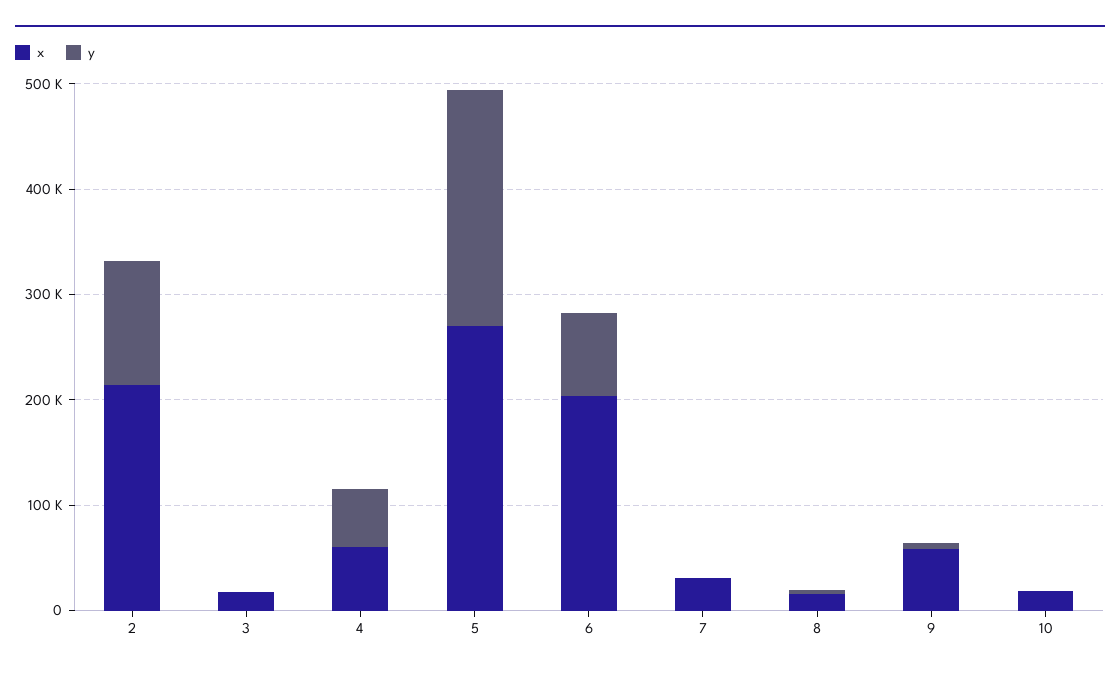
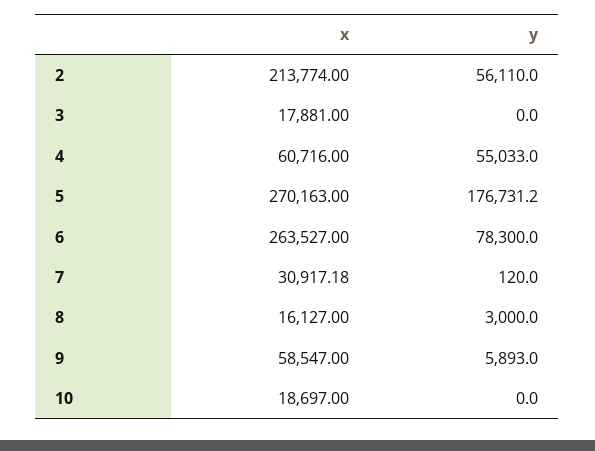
y, 2: 120000 -> 56110
y, 5: 220000 -> 176731.2
x, 6: 200000 -> 263527

